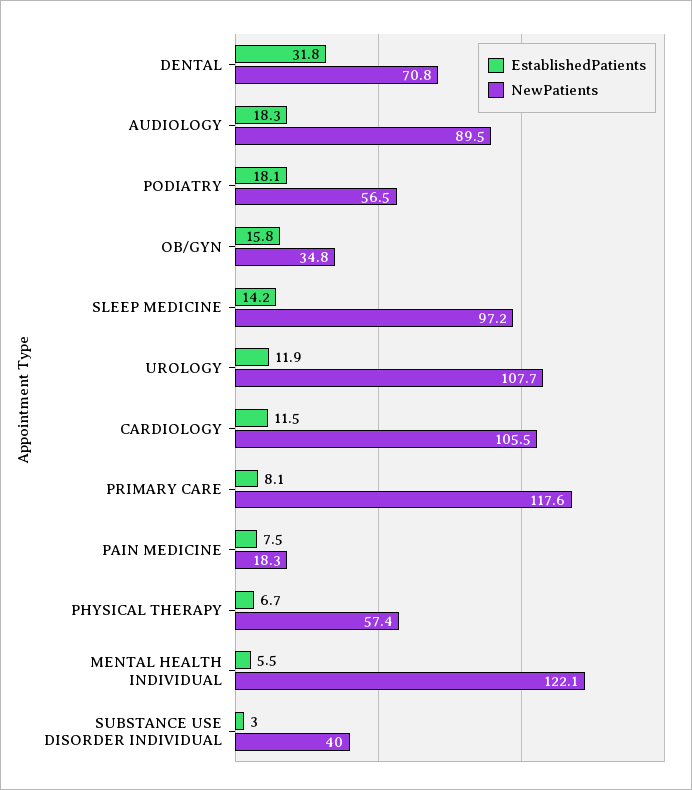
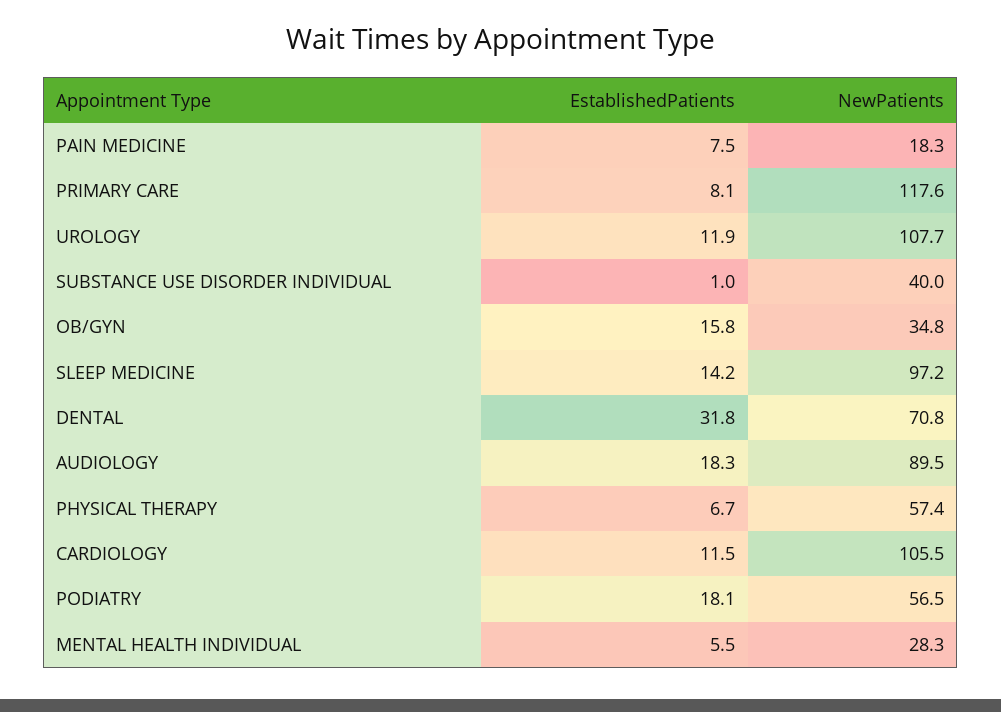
NewPatients, MENTAL HEALTH INDIVIDUAL: 122.1 -> 28.3
EstablishedPatients, SUBSTANCE USE DISORDER INDIVIDUAL: 3 -> 1

